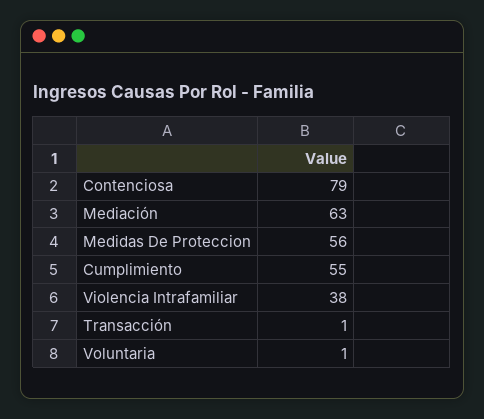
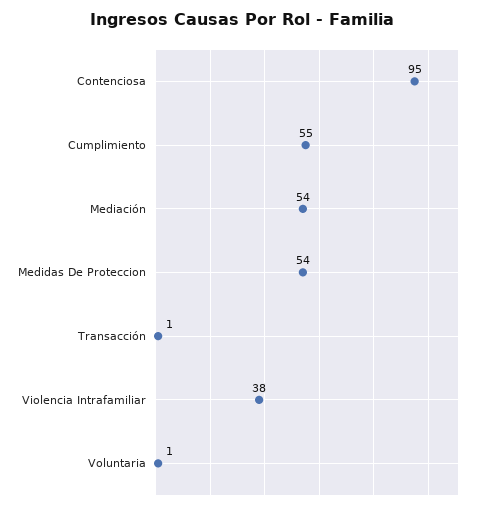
Contenciosa: 79 -> 95
Mediación: 63 -> 54
Medidas De Proteccion: 56 -> 54

